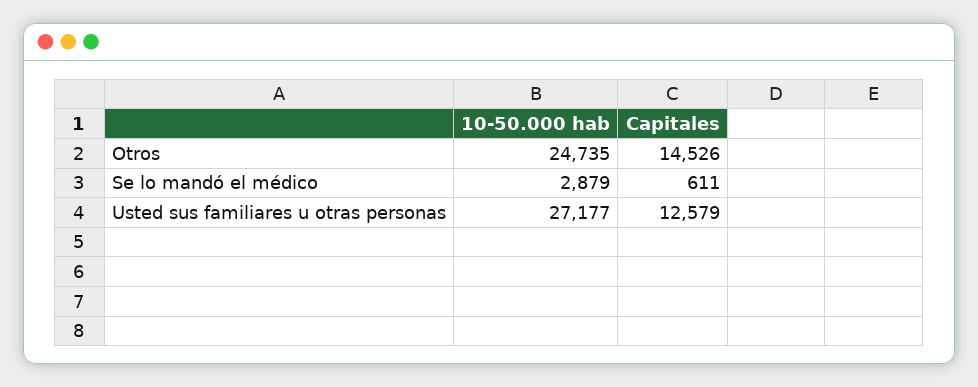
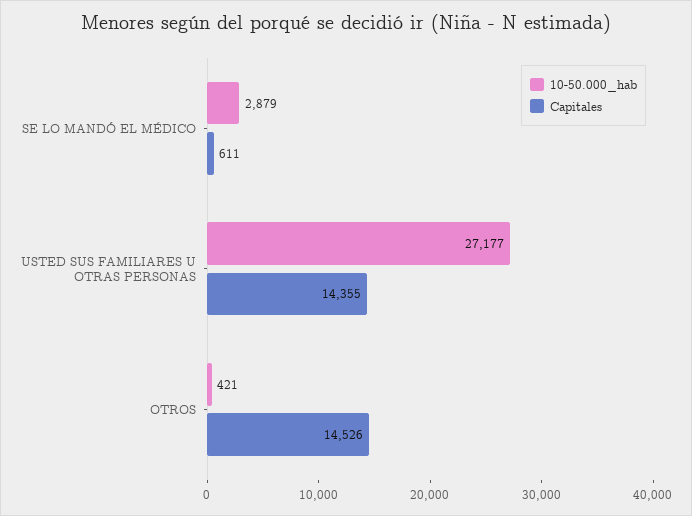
10-50.000 hab, Otros: 24735 -> 421
Capitales, Usted sus familiares u otras personas: 12579 -> 14355

